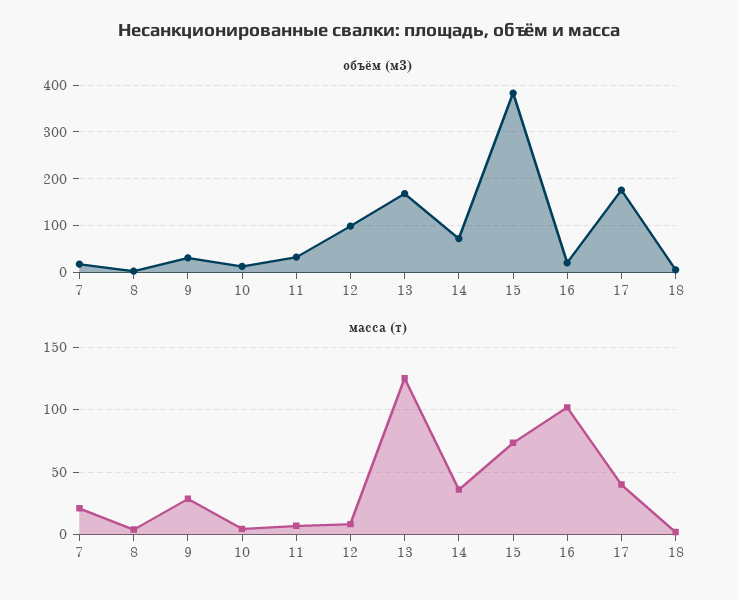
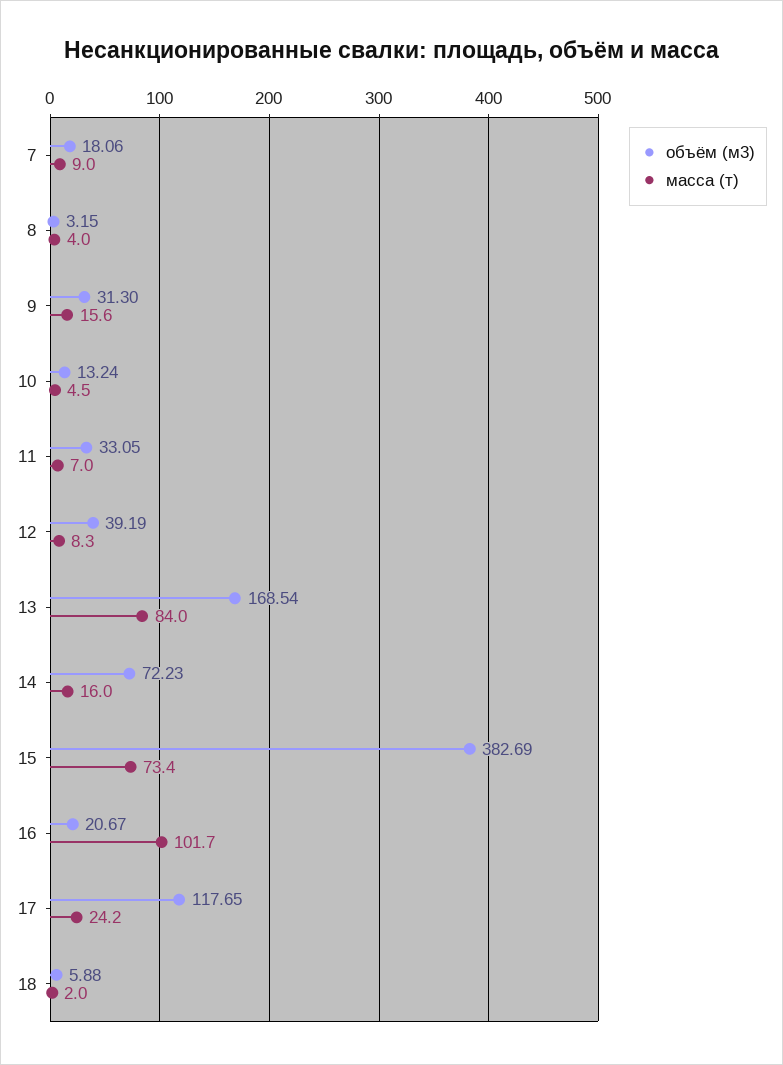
объём (м3), 12: 100 -> 39.19
объём (м3), 17: 180 -> 117.65
масса (т), 7: 20 -> 9
масса (т), 9: 30 -> 15.6
масса (т), 13: 125 -> 84
масса (т), 14: 35 -> 16
масса (т), 17: 40 -> 24.2

